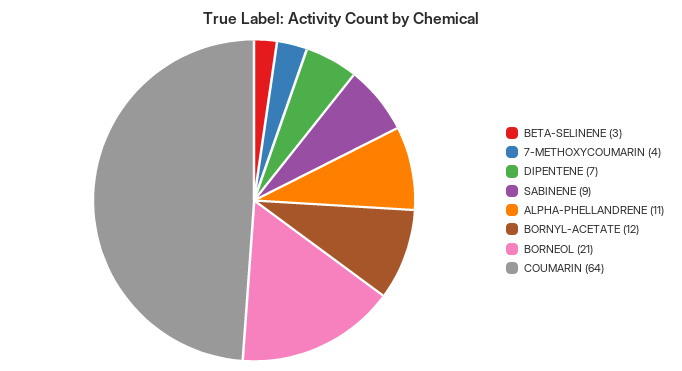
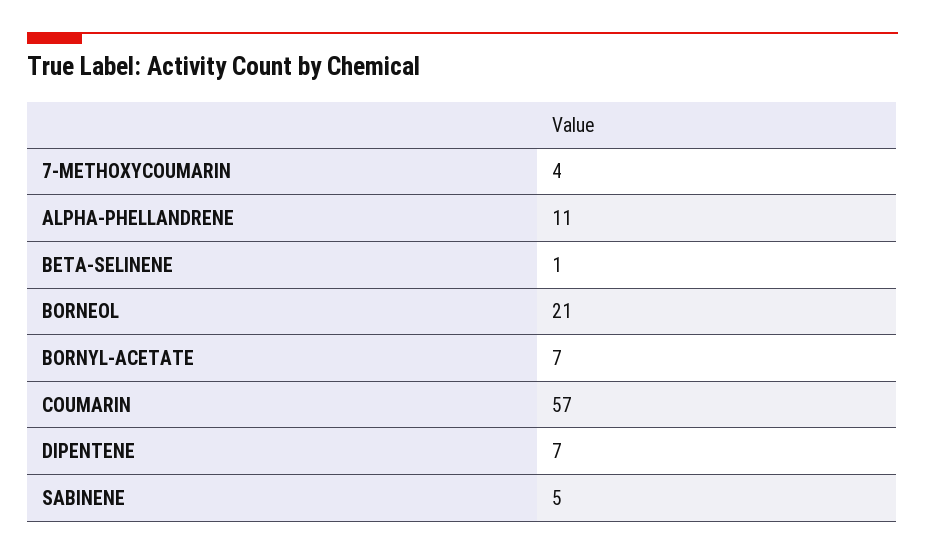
BETA-SELINENE: 3 -> 1
SABINENE: 9 -> 5
BORNYL-ACETATE: 12 -> 7
COUMARIN: 64 -> 57

